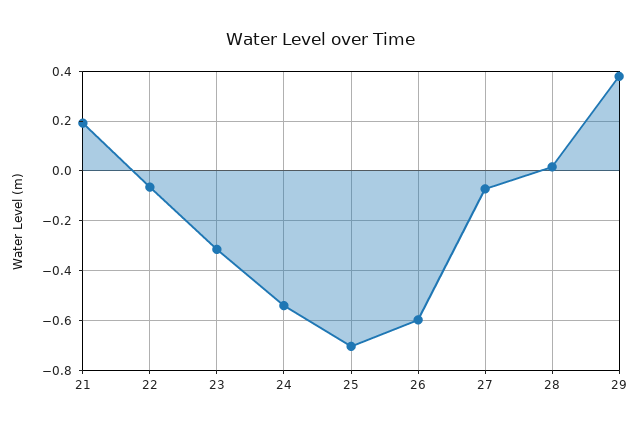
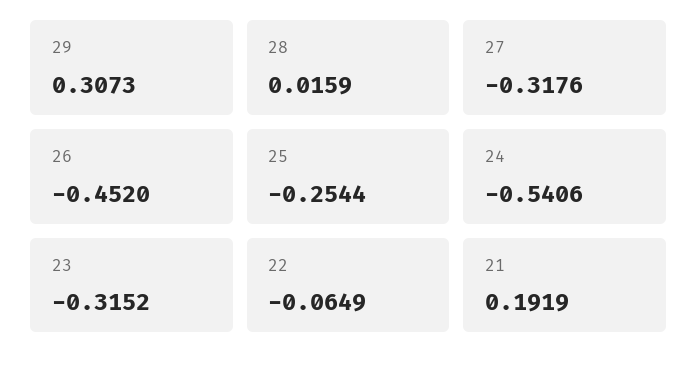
25: -0.7 -> -0.2544
26: -0.6 -> -0.452
27: -0.075 -> -0.3176
29: 0.375 -> 0.3073

